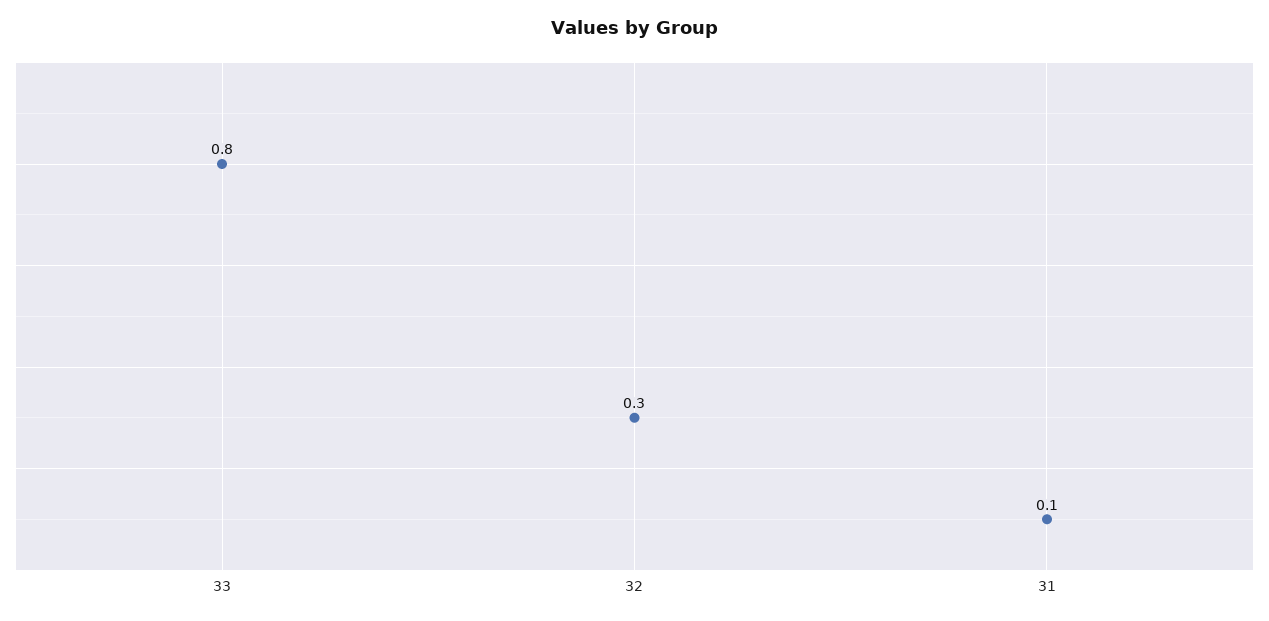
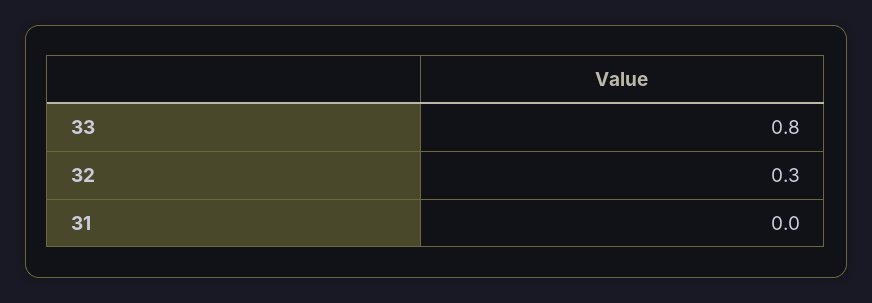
31: 0.1 -> 0

